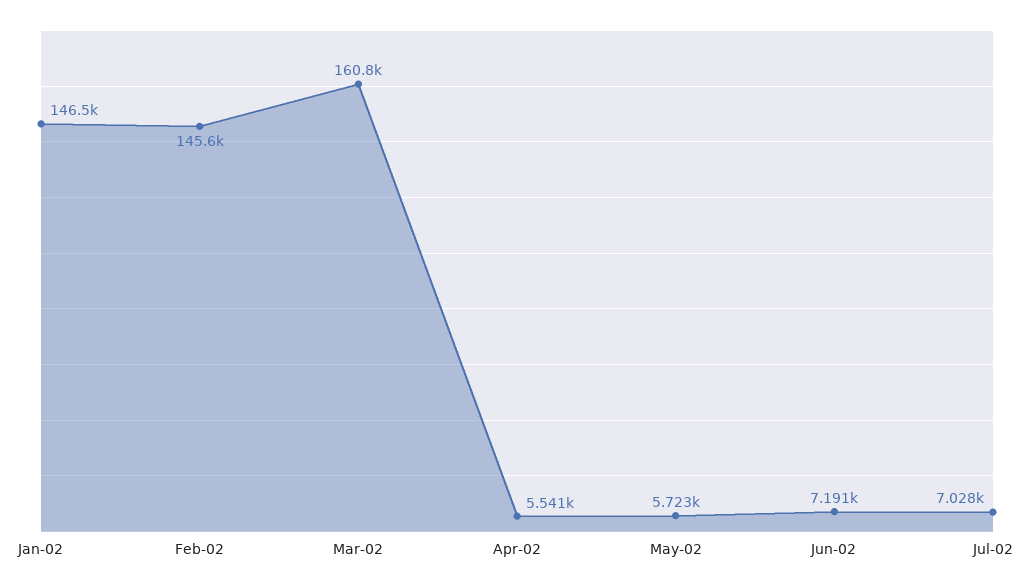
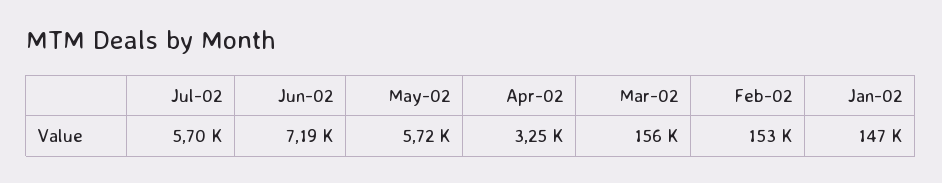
Feb-02: 145600 -> 153000
Mar-02: 160800 -> 156000
Apr-02: 5541 -> 3250
Jul-02: 7028 -> 5700

